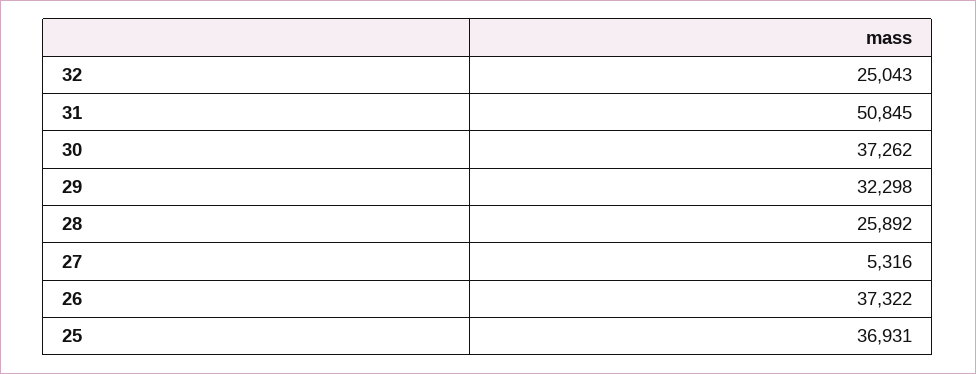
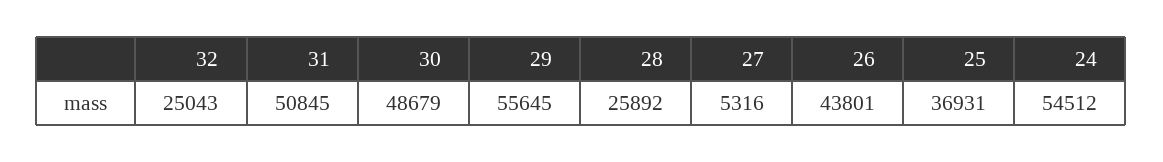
30: 37262 -> 48679
29: 32298 -> 55645
26: 37322 -> 43801
24: none -> 54512

